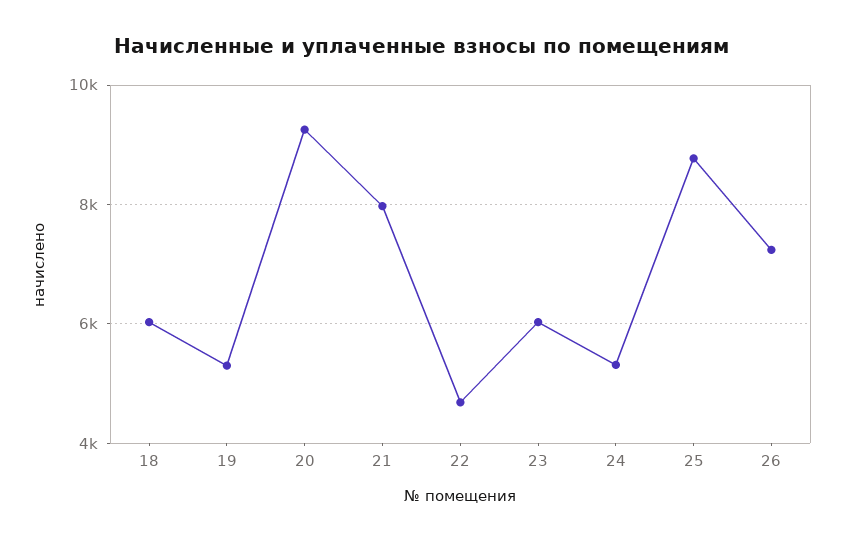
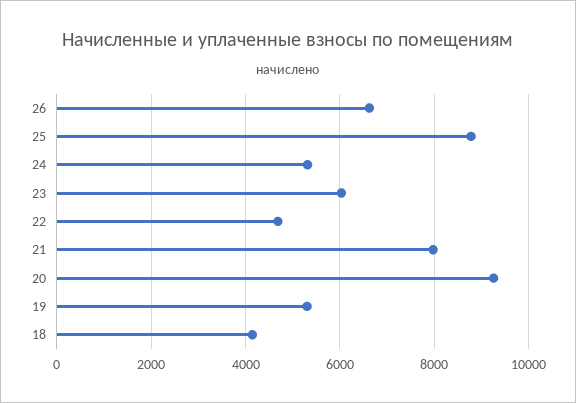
18: 6000 -> 4200
26: 7200 -> 6600

